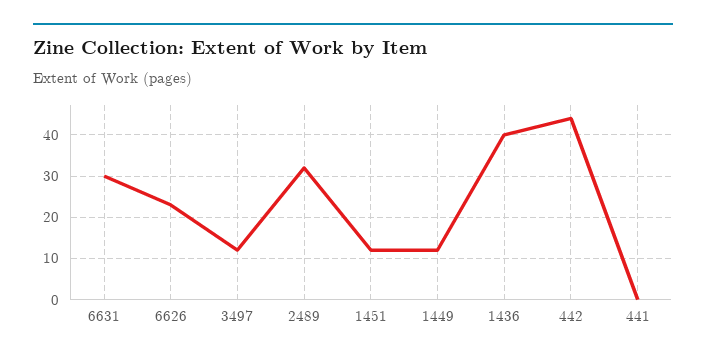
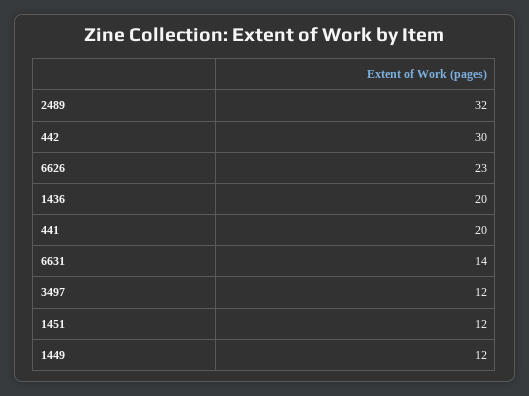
6631: 30 -> 14
1436: 40 -> 20
442: 45 -> 30
441: 0 -> 20

